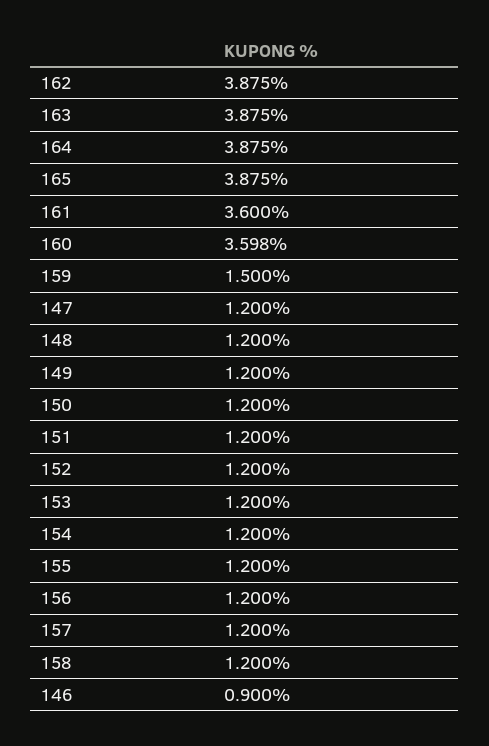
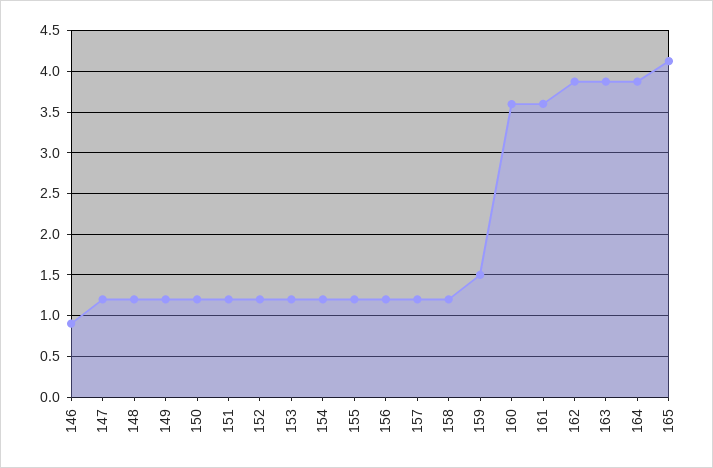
165: 3.875 -> 4.1

